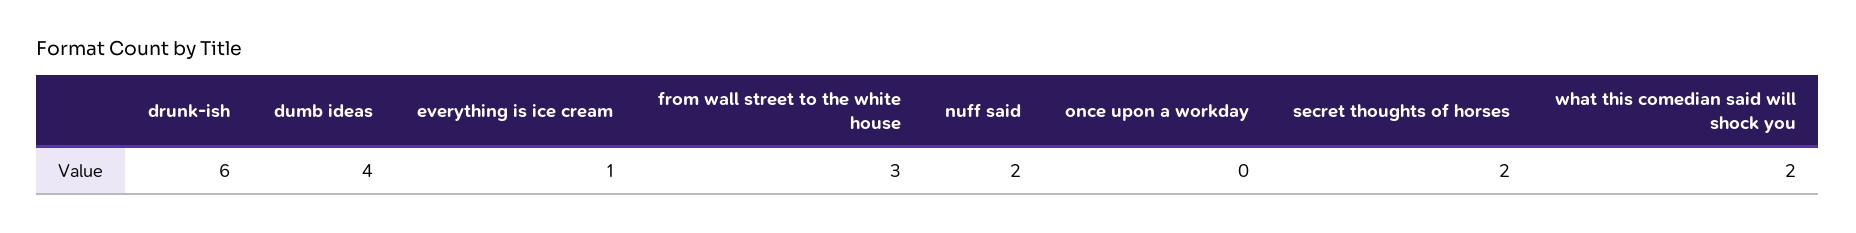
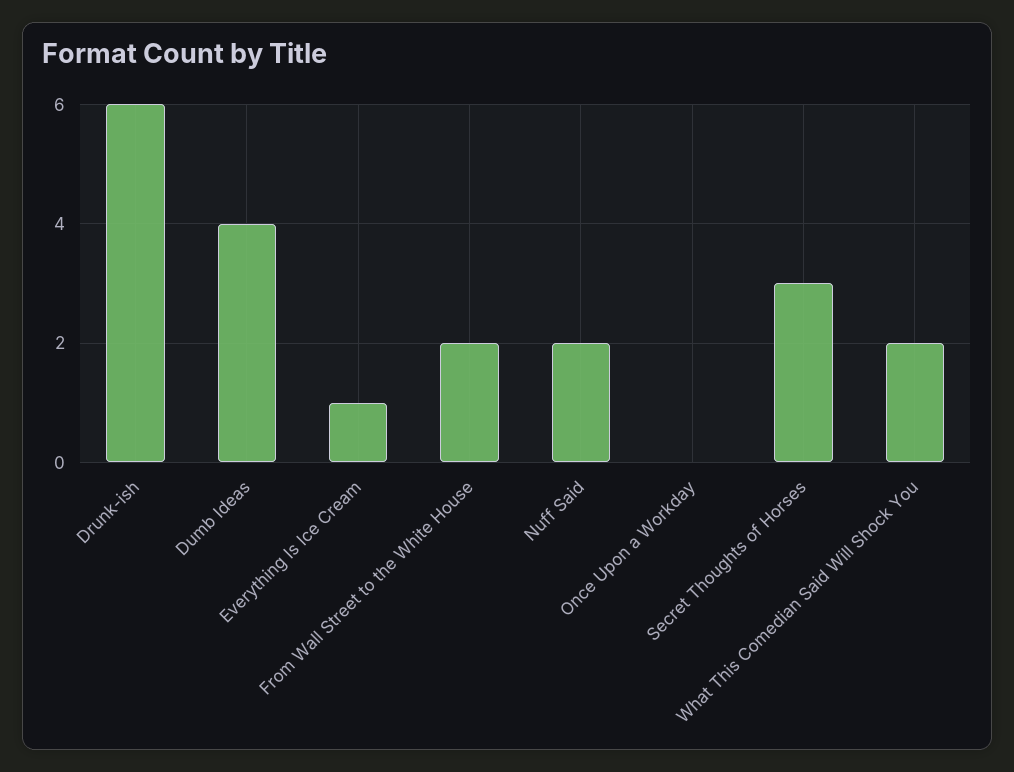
from wall street to the white house: 3 -> 2
secret thoughts of horses: 2 -> 3

